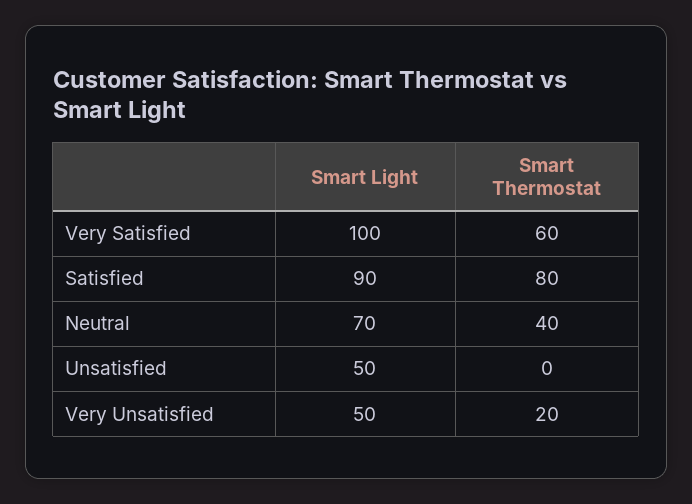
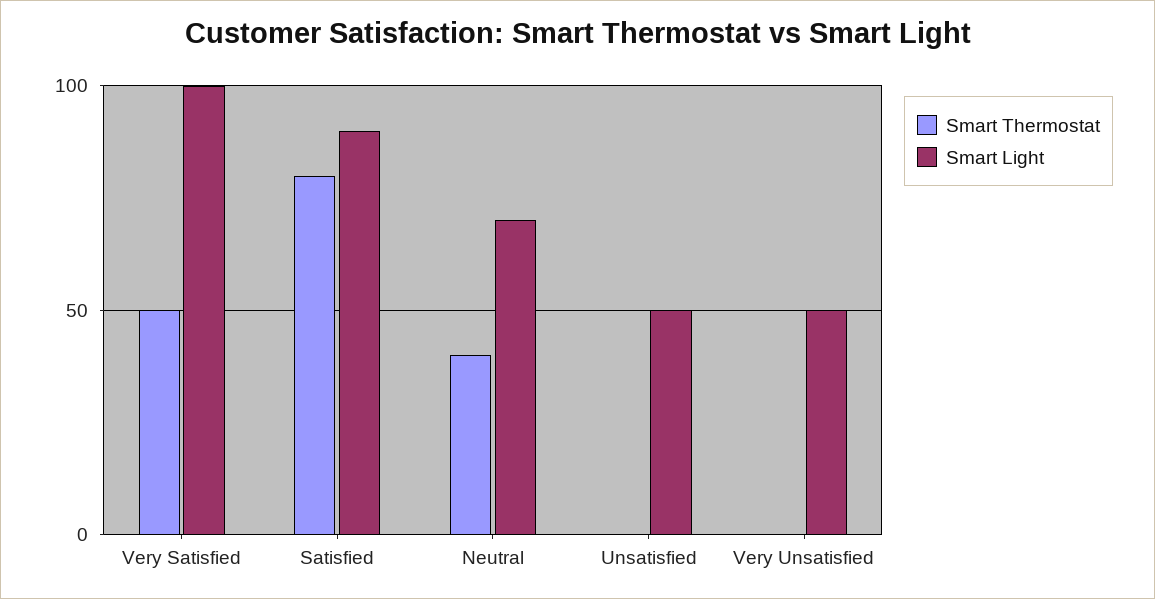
Smart Thermostat, Very Satisfied: 60 -> 50
Smart Thermostat, Very Unsatisfied: 20 -> 0

